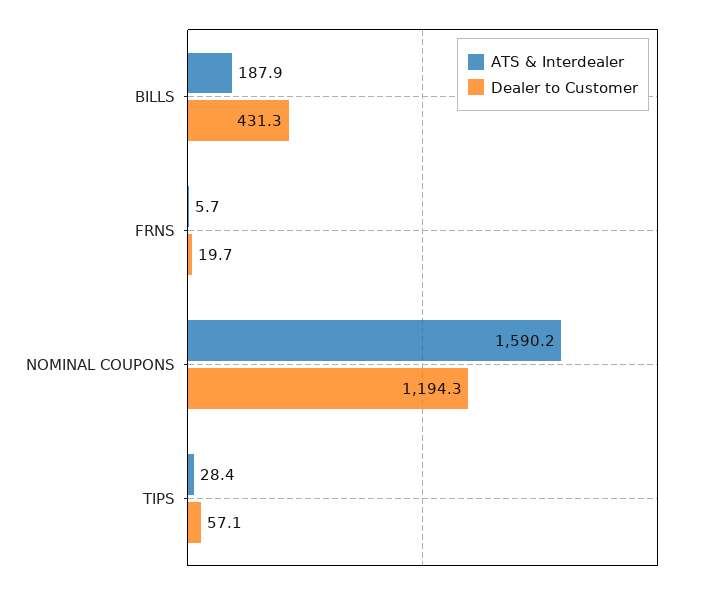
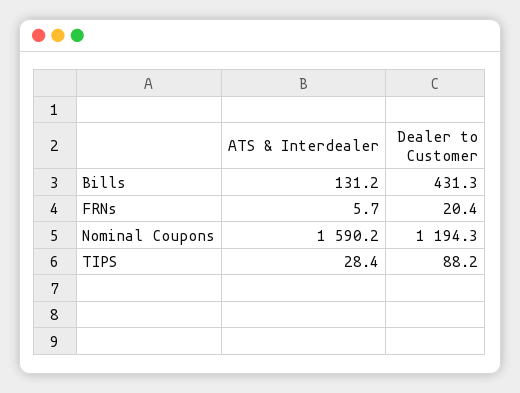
ATS & Interdealer, BILLS: 187.9 -> 131.2
Dealer to Customer, FRNS: 19.7 -> 20.4
Dealer to Customer, TIPS: 57.1 -> 88.2

